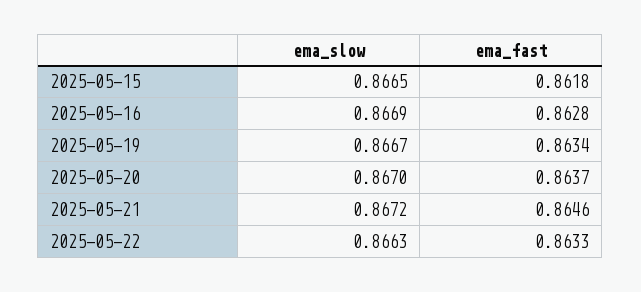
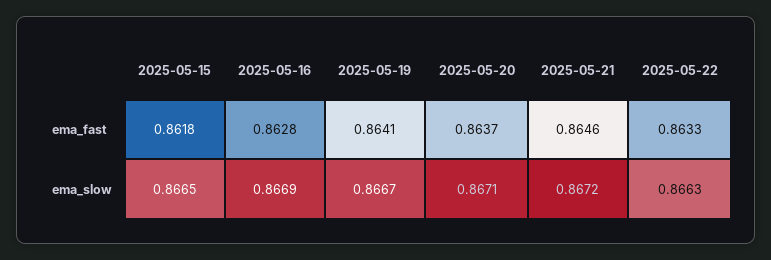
ema_fast, 2025-05-19: 0.8634 -> 0.8641
ema_slow, 2025-05-20: 0.867 -> 0.8671

